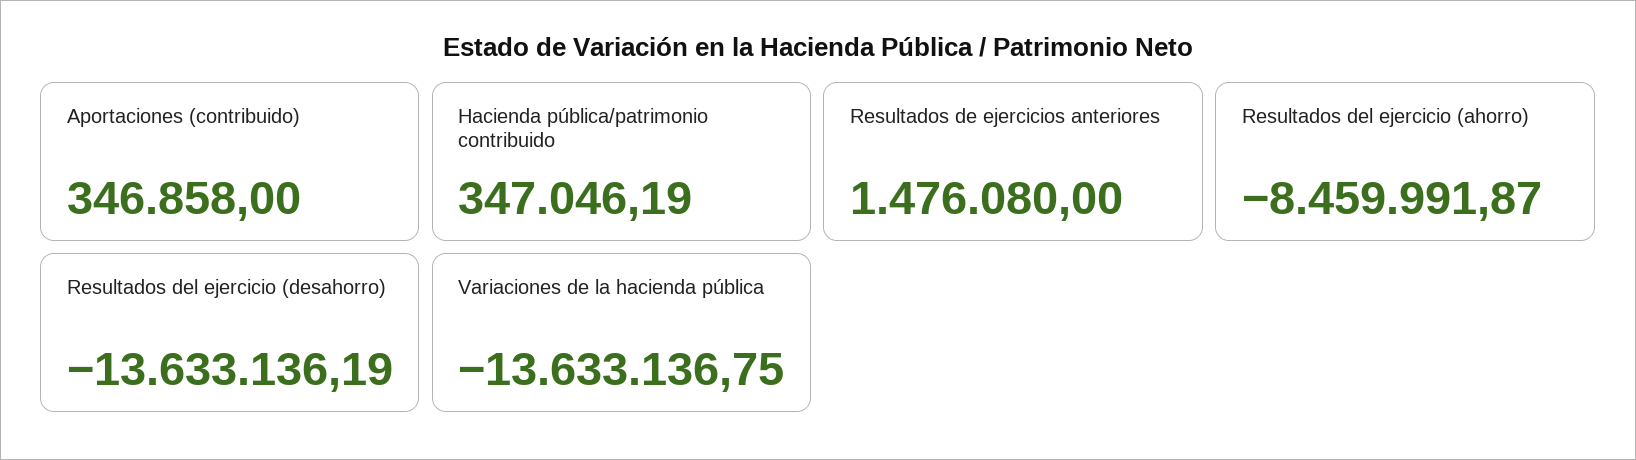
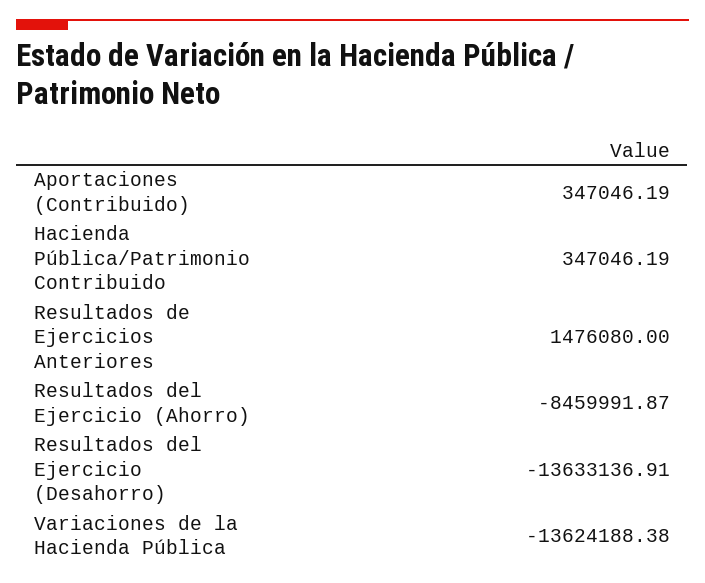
Aportaciones (contribuido): 346858 -> 347046.19
Resultados del ejercicio (desahorro): -13633136.19 -> -13633136.91
Variaciones de la hacienda pública: -13633136.75 -> -13624188.38

